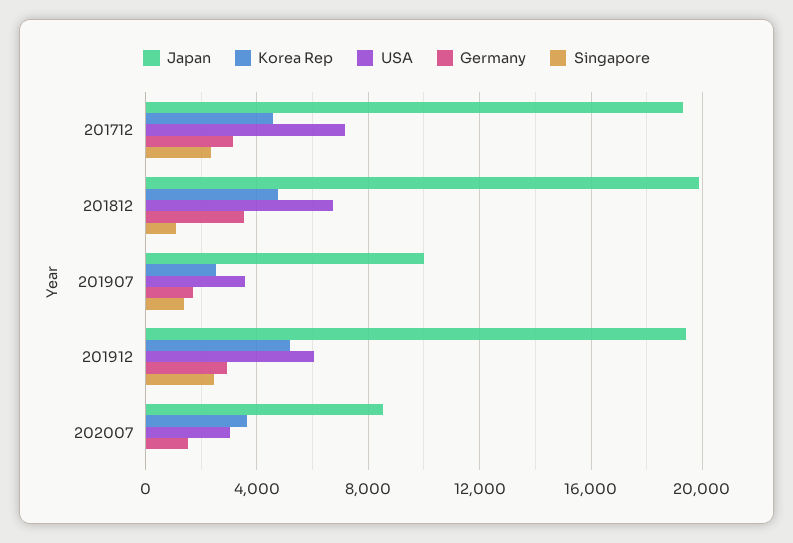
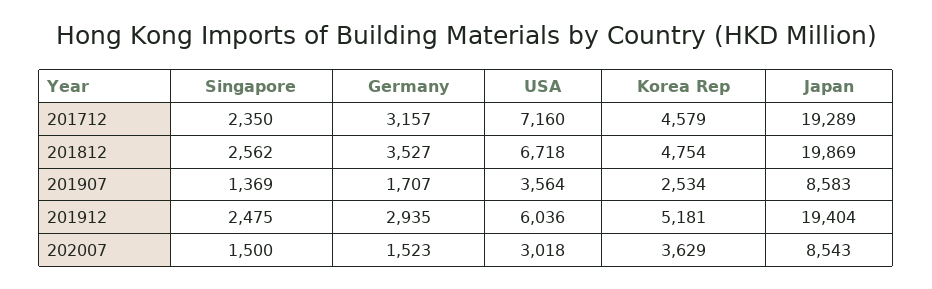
Singapore, 201812: 1000 -> 2562
Japan, 201907: 10000 -> 8583
Singapore, 202007: 0 -> 1500

